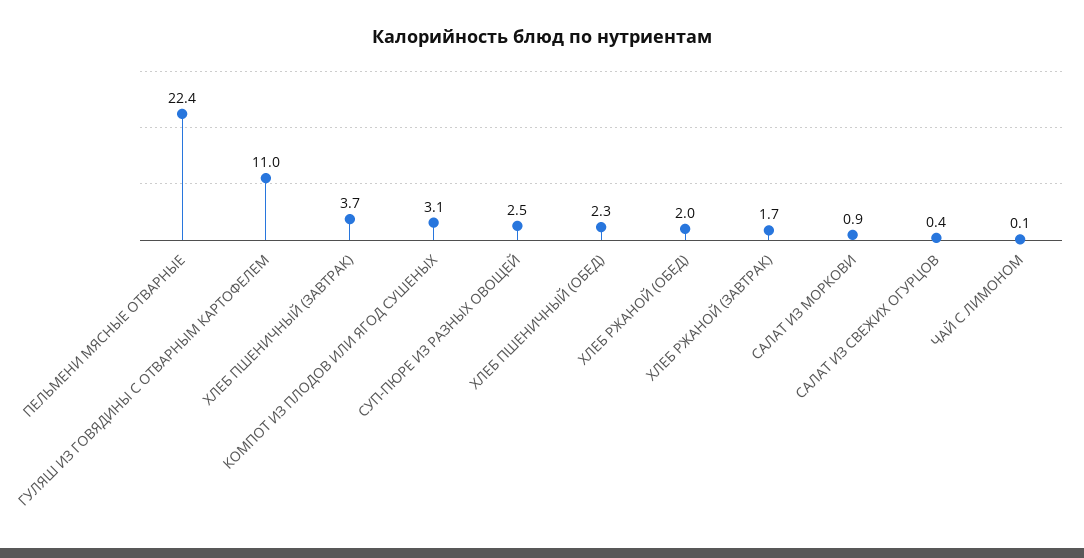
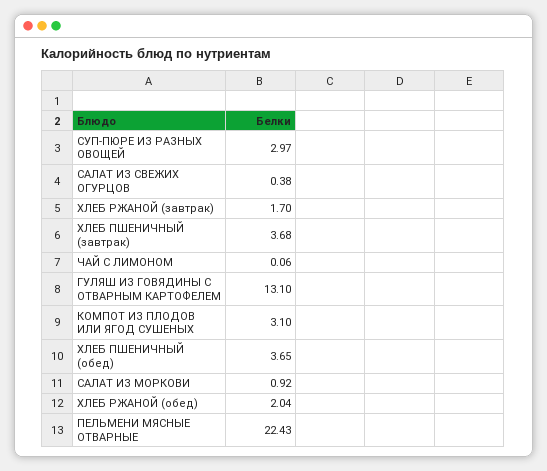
ГУЛЯШ ИЗ ГОВЯДИНЫ С ОТВАРНЫМ КАРТОФЕЛЕМ: 11 -> 13.1
СУП-ПЮРЕ ИЗ РАЗНЫХ ОВОЩЕЙ: 2.5 -> 2.97
ХЛЕБ ПШЕНИЧНЫЙ (ОБЕД): 2.3 -> 3.65

